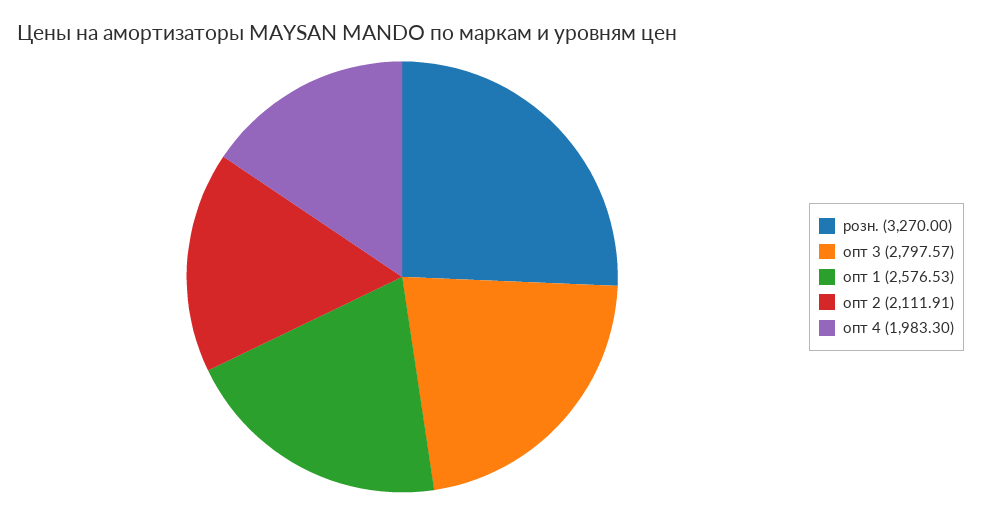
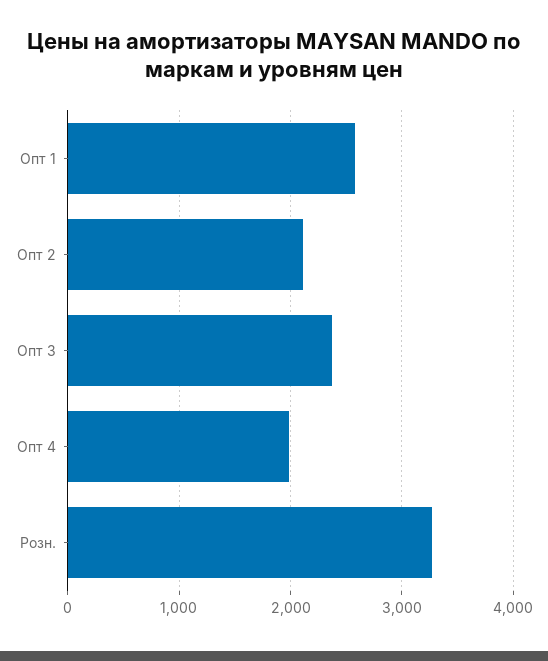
опт 3: 2797.57 -> 2400

